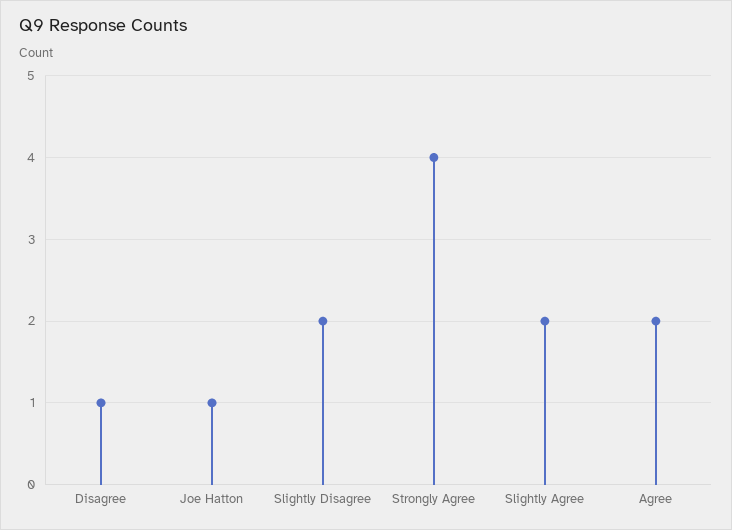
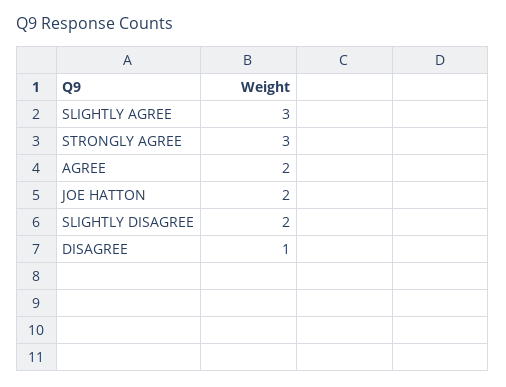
Joe Hatton: 1 -> 2
Strongly Agree: 4 -> 3
Slightly Agree: 2 -> 3

